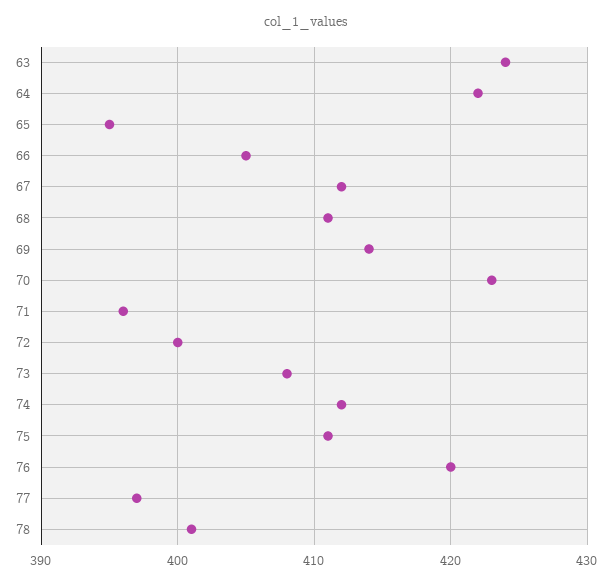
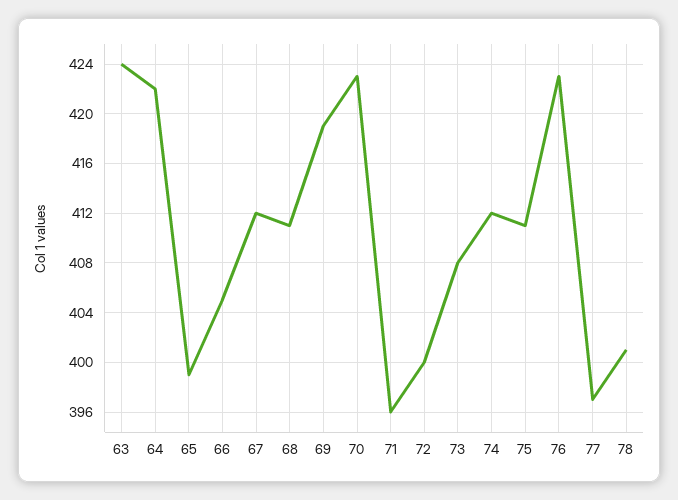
65: 395 -> 399
69: 414 -> 419
76: 420 -> 423

